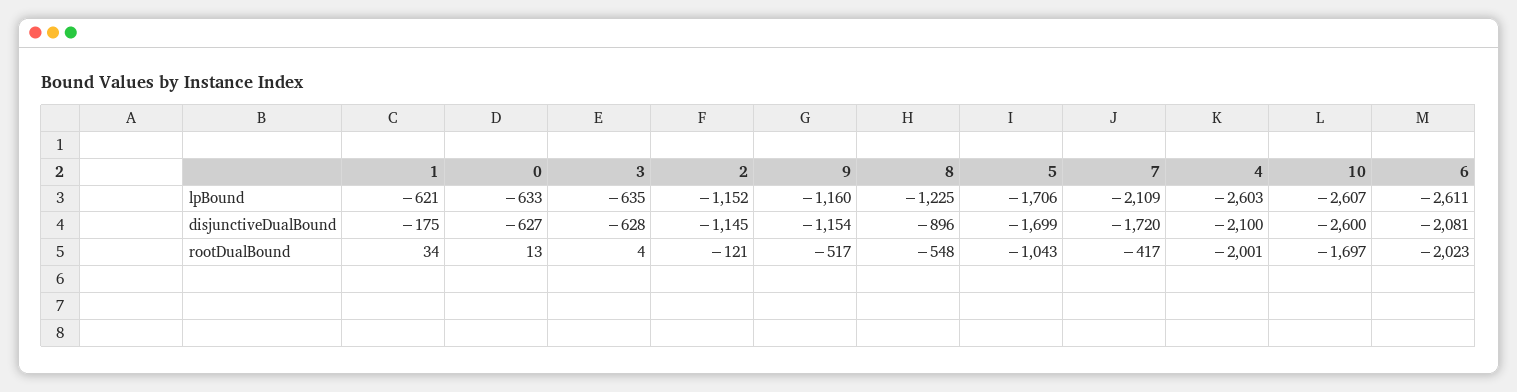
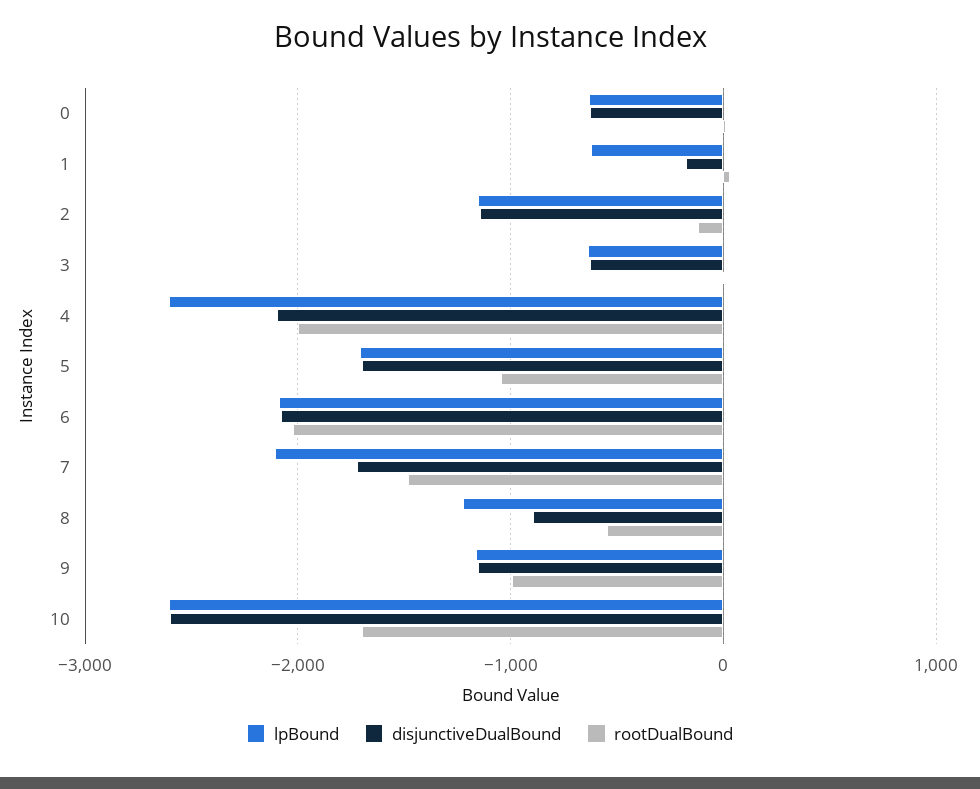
lpBound, 6: -2611 -> -2100
rootDualBound, 9: -517 -> -1000
rootDualBound, 7: -417 -> -1500

